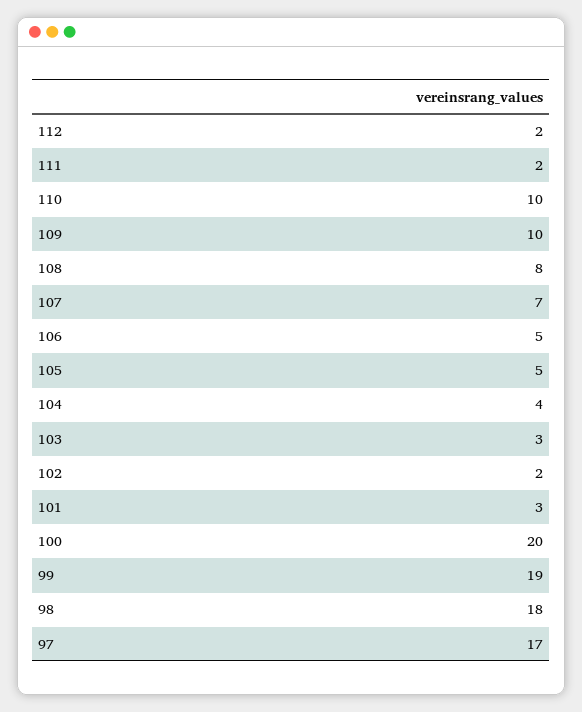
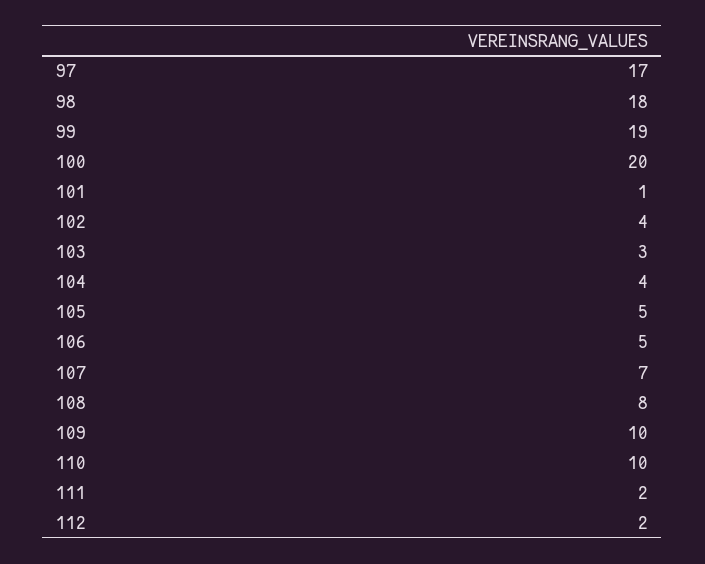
102: 2 -> 4
101: 3 -> 1

